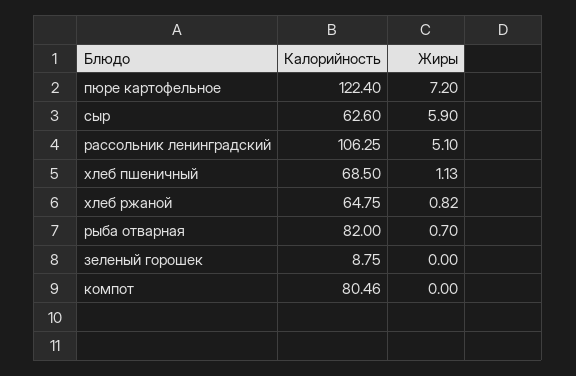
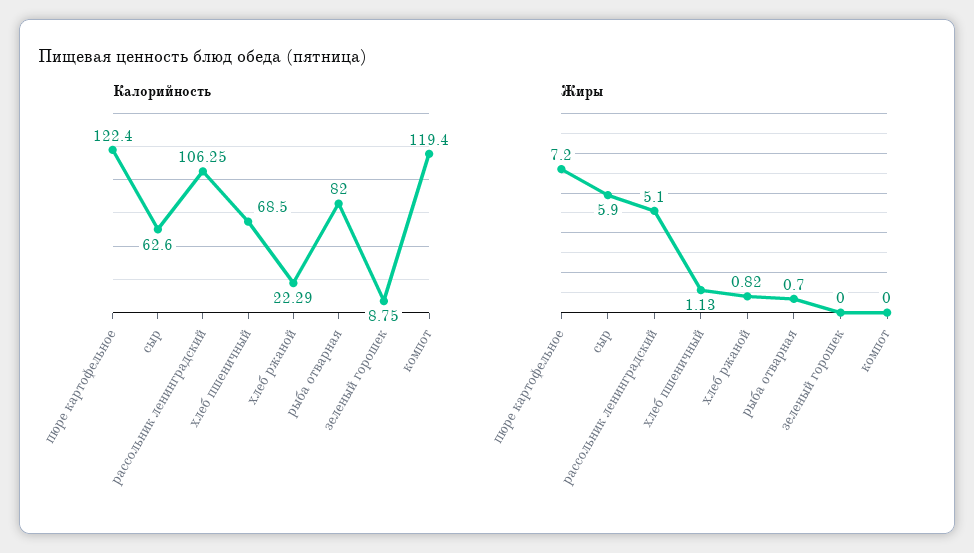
Калорийность, хлеб ржаной: 64.75 -> 22.29
Калорийность, компот: 80.46 -> 119.4

